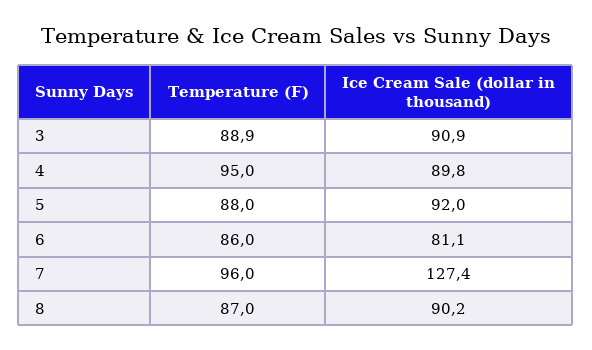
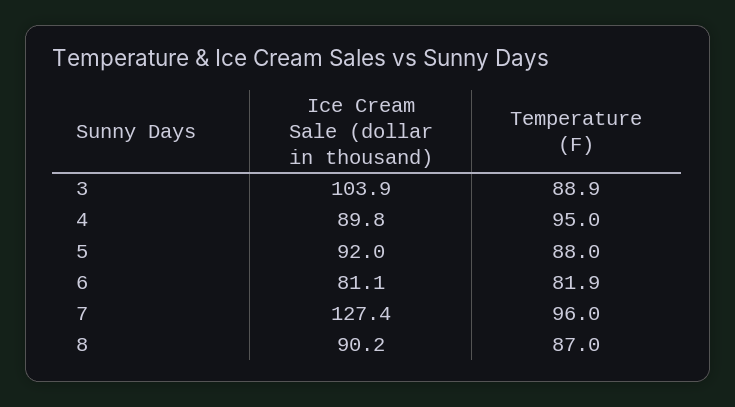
Ice Cream Sale (dollar in thousand), 3: 90.9 -> 103.9
Temperature (F), 6: 86 -> 81.9

